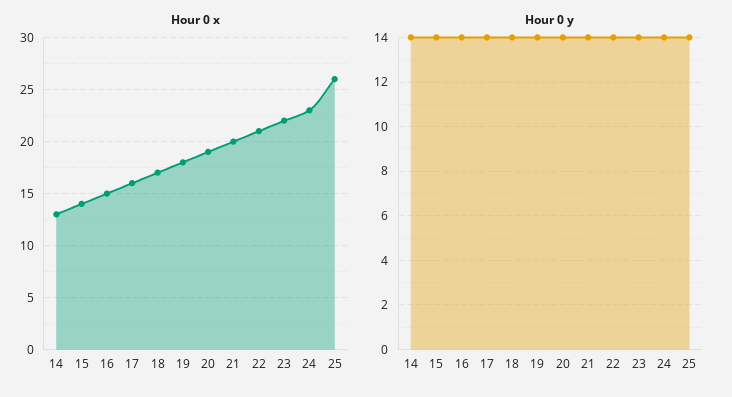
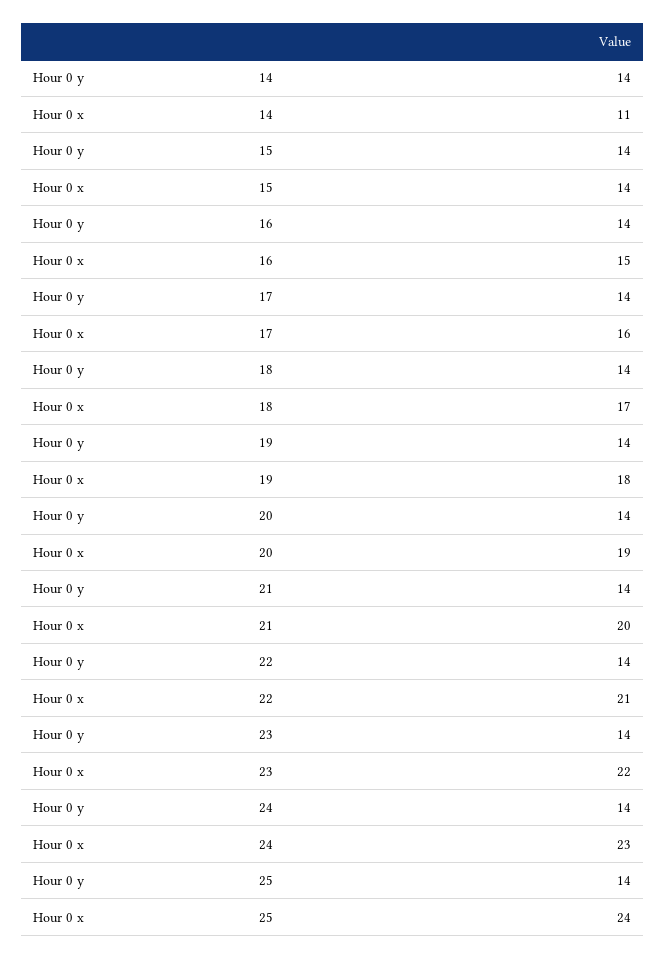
Hour 0 x, 14: 13 -> 11
Hour 0 x, 25: 26 -> 24

